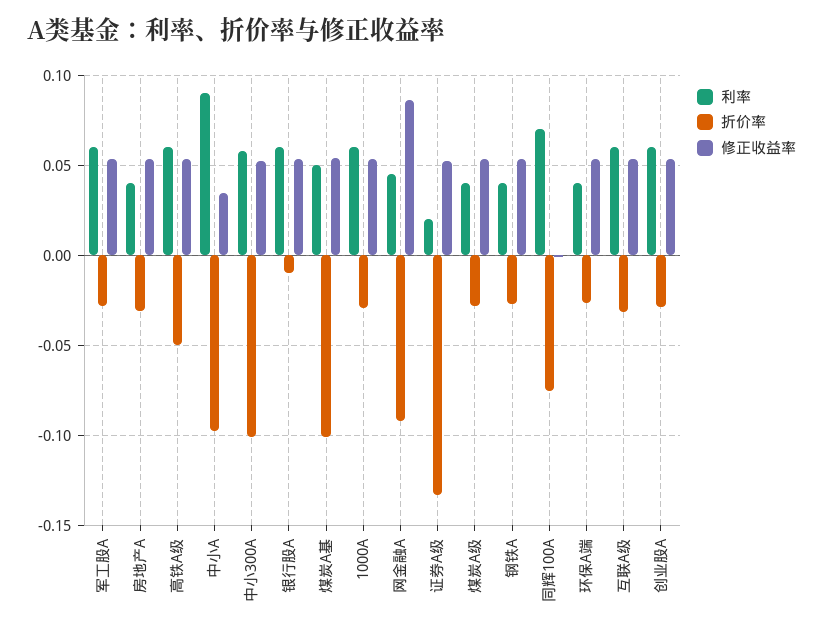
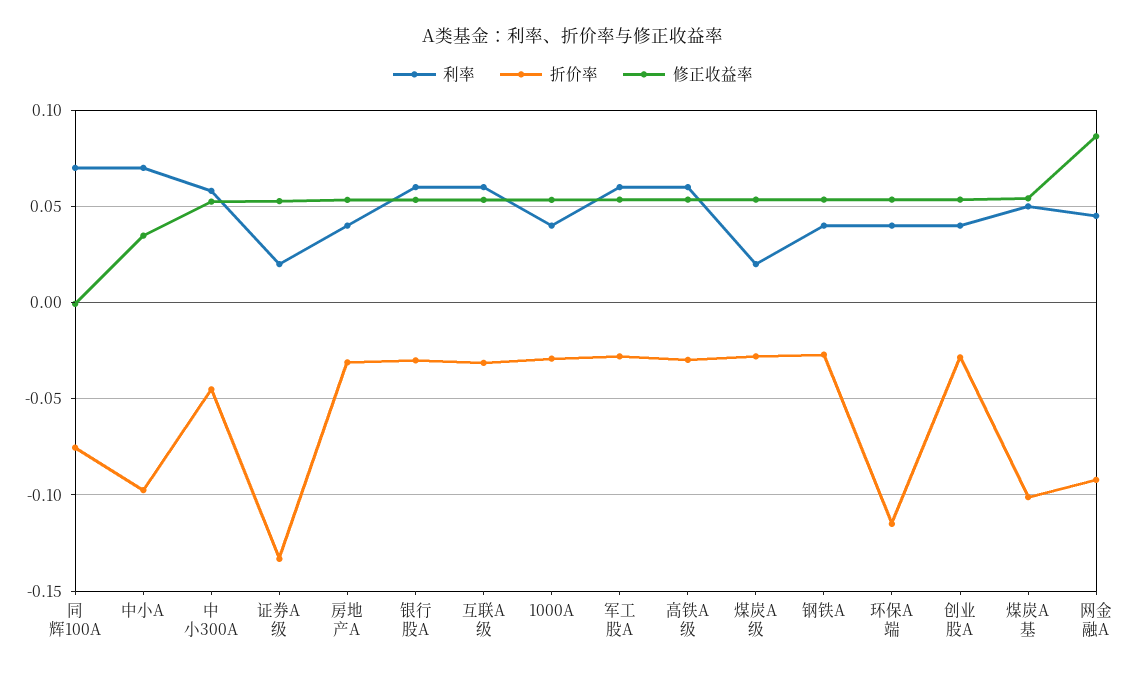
折价率, 高铁A级: -0.05 -> -0.03
利率, 中小A: 0.09 -> 0.07
折价率, 中小300A: -0.1 -> -0.045
折价率, 银行股A: -0.01 -> -0.03
利率, 1000A: 0.06 -> 0.04
利率, 煤炭A级: 0.04 -> 0.02
折价率, 环保A端: -0.025 -> -0.115
利率, 创业股A: 0.06 -> 0.04

